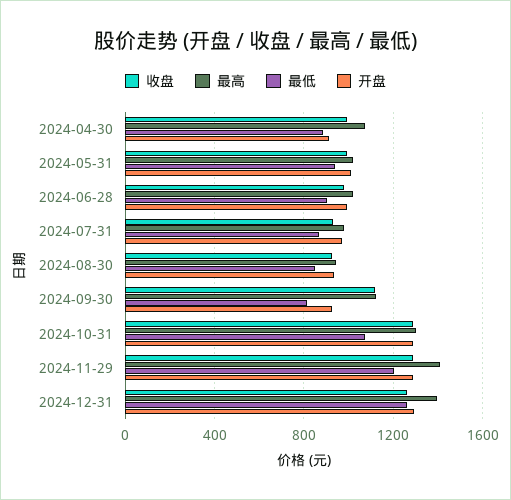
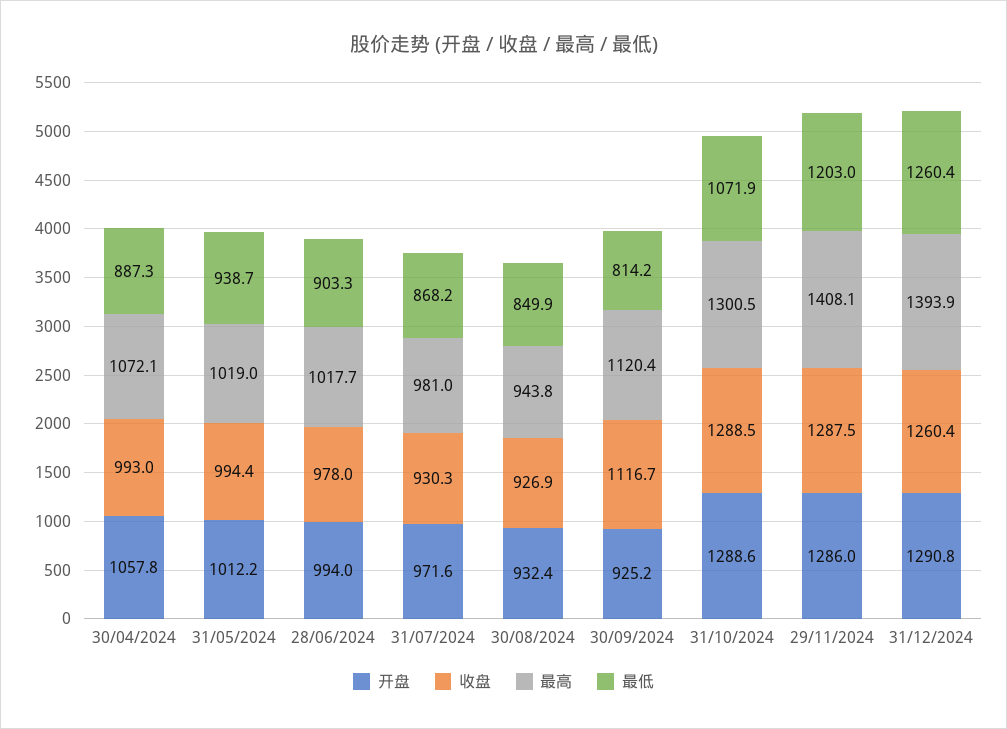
开盘, 2024-04-30: 900 -> 1057.8

